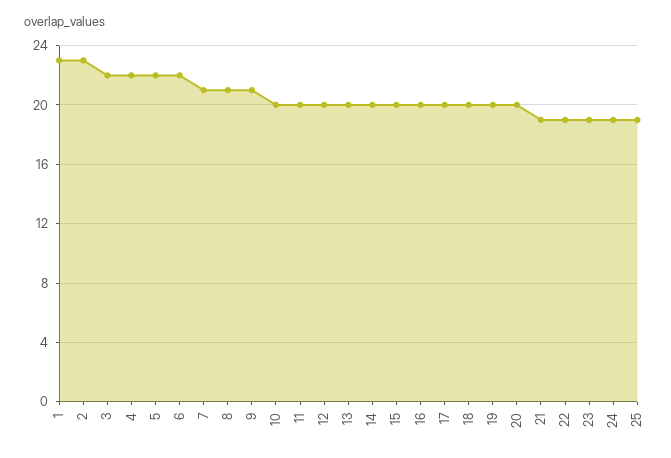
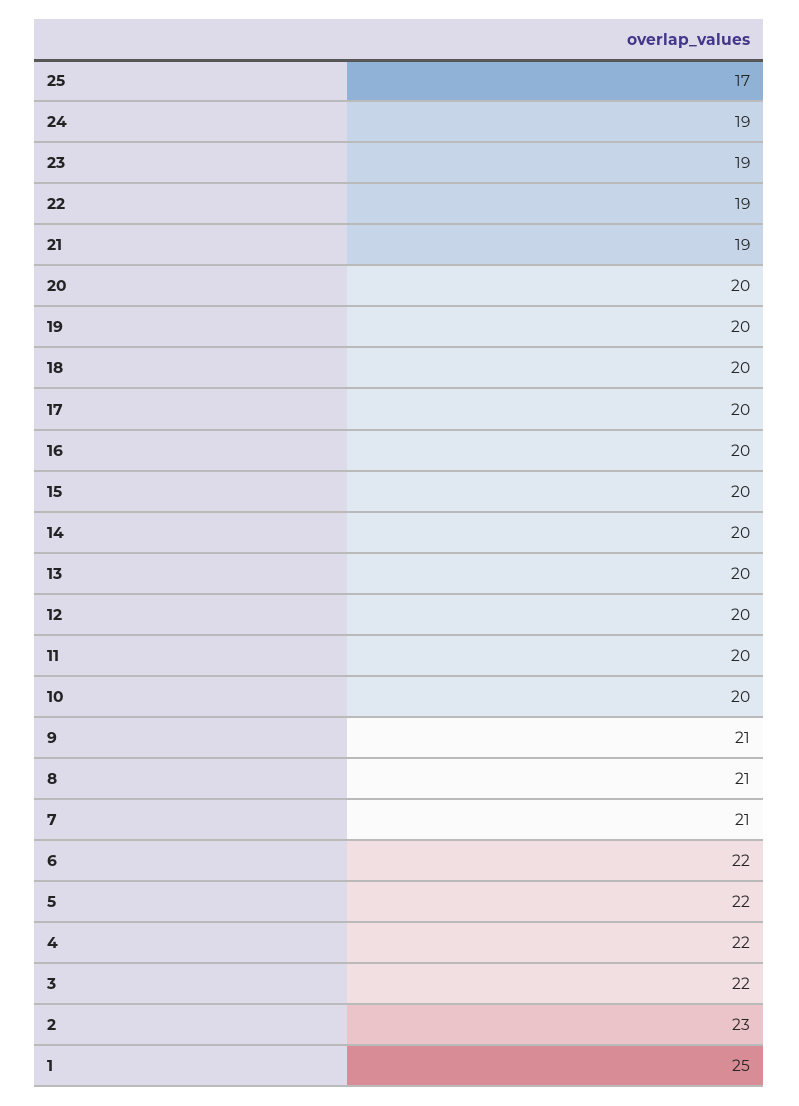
1: 23 -> 25
25: 19 -> 17

